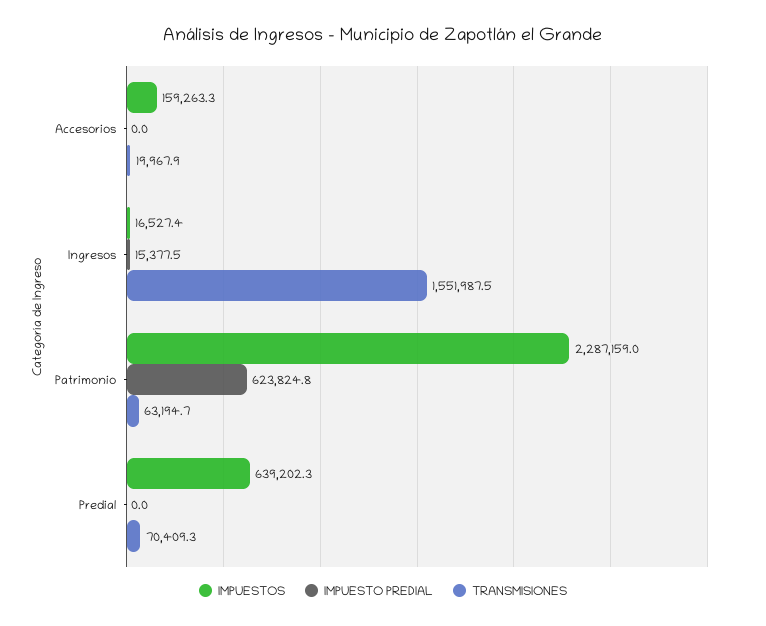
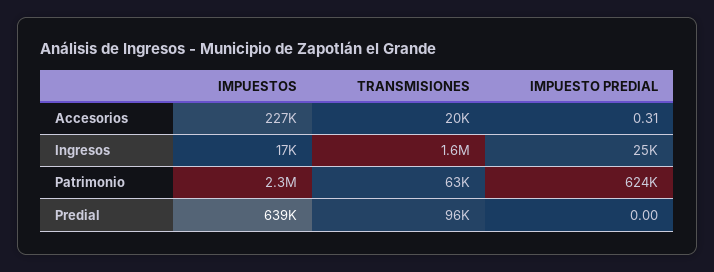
IMPUESTOS, Accesorios: 159263.3 -> 227000
IMPUESTO PREDIAL, Accesorios: 0 -> 0.31
IMPUESTO PREDIAL, Ingresos: 15377.5 -> 25000
TRANSMISIONES, Predial: 70409.3 -> 96000

